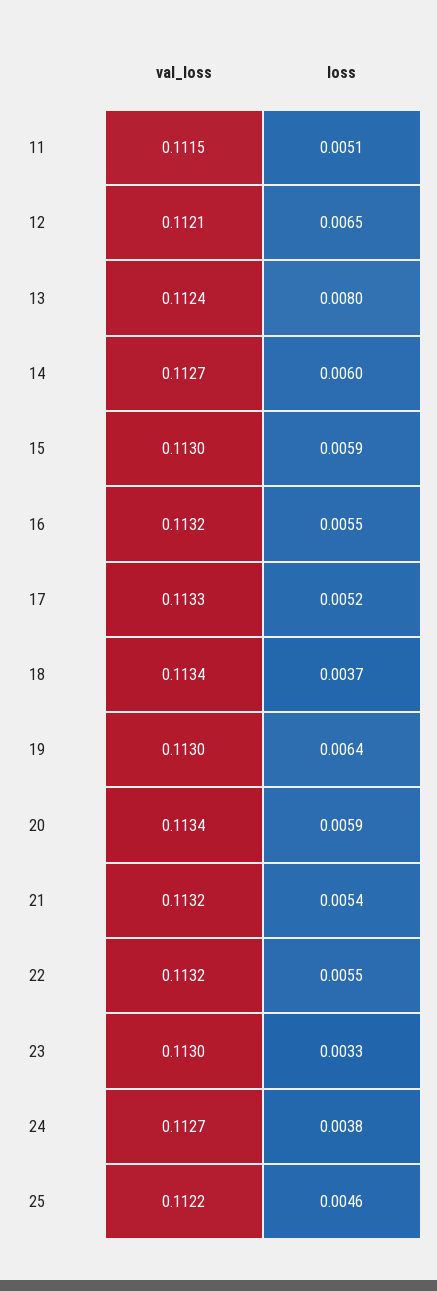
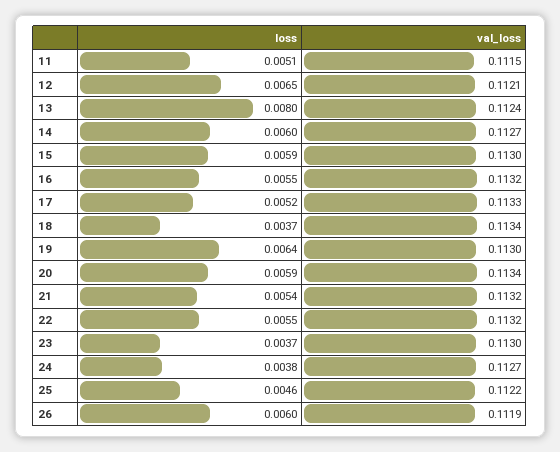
loss, 23: 0.0033 -> 0.0037
loss, 26: none -> 0.006
val_loss, 26: none -> 0.1119

